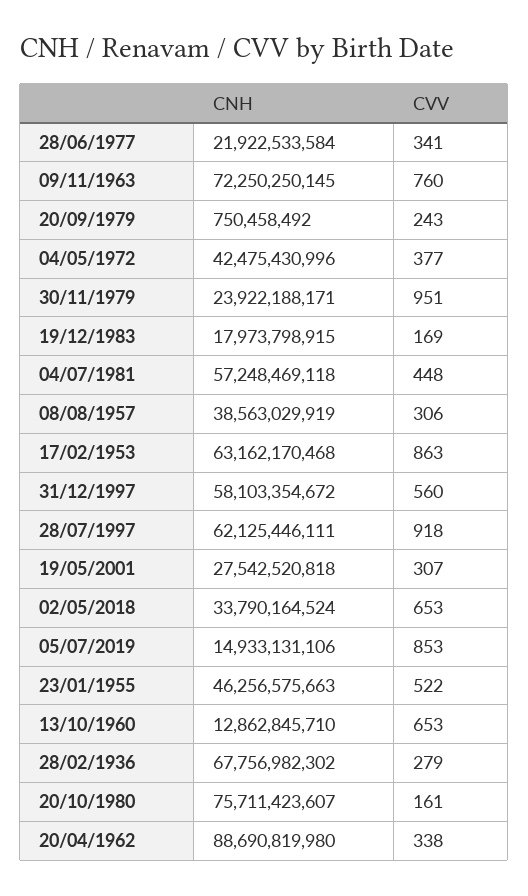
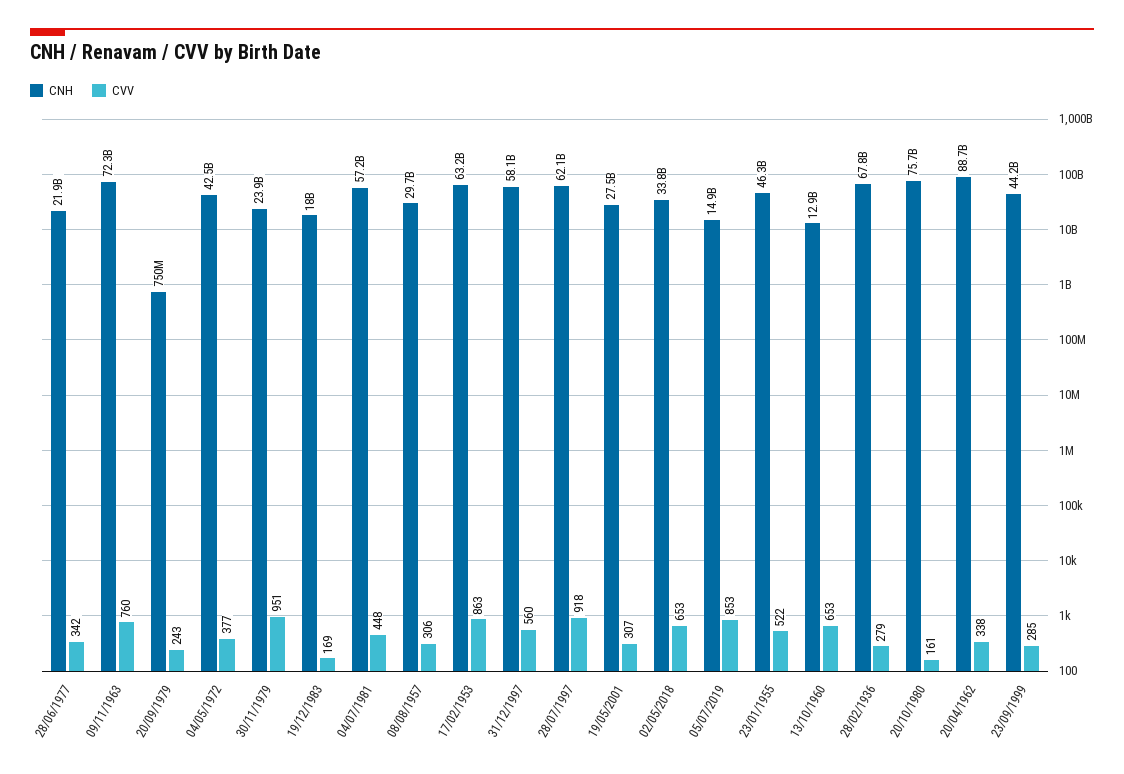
CVV, 28/06/1977: 341 -> 342
CNH, 08/08/1957: 38563029919 -> 29700000000
CNH, 23/09/1999: none -> 44200000000
CVV, 23/09/1999: none -> 285

